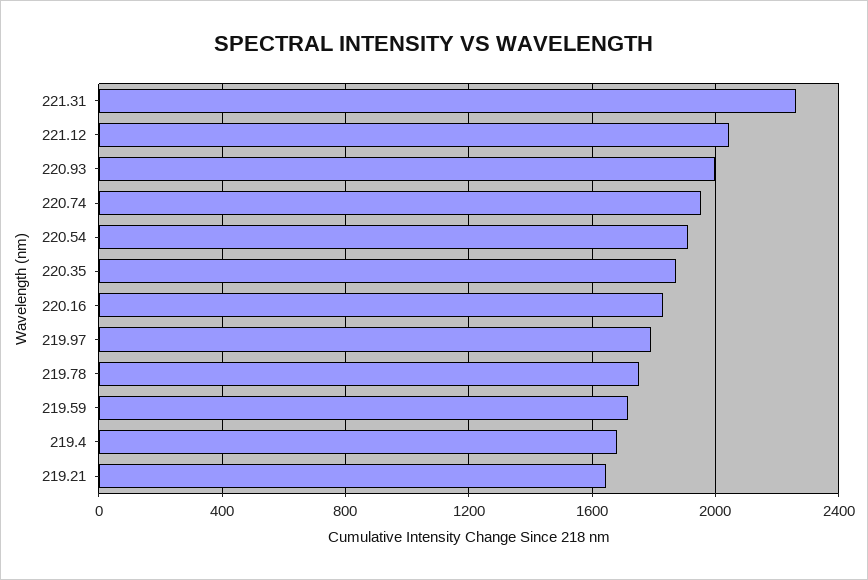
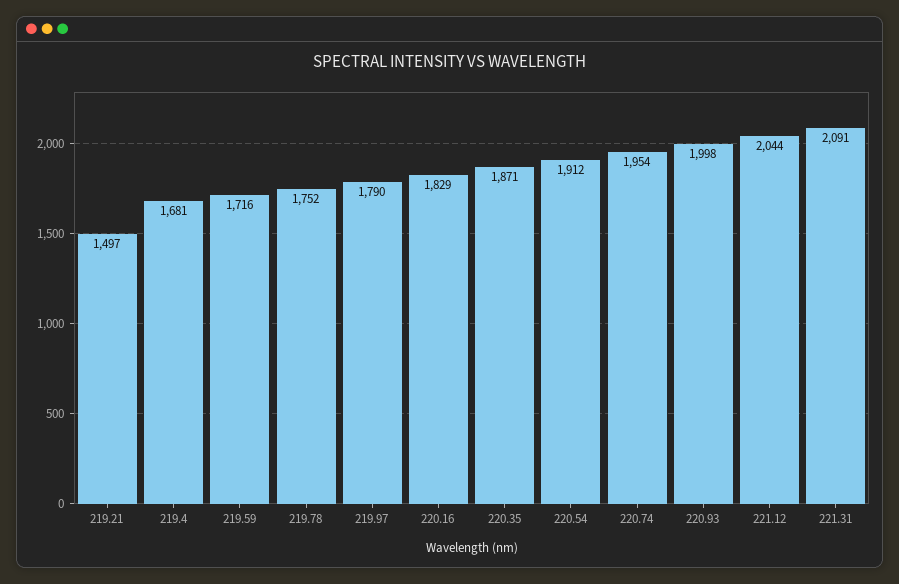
221.31: 2250 -> 2091
219.21: 1650 -> 1497

